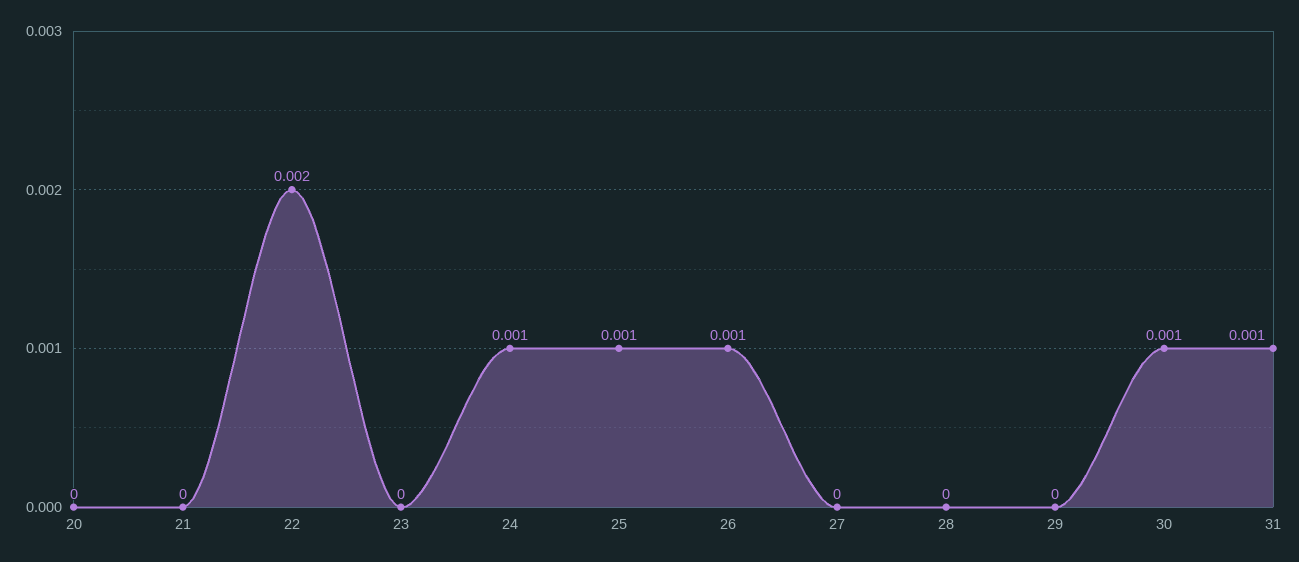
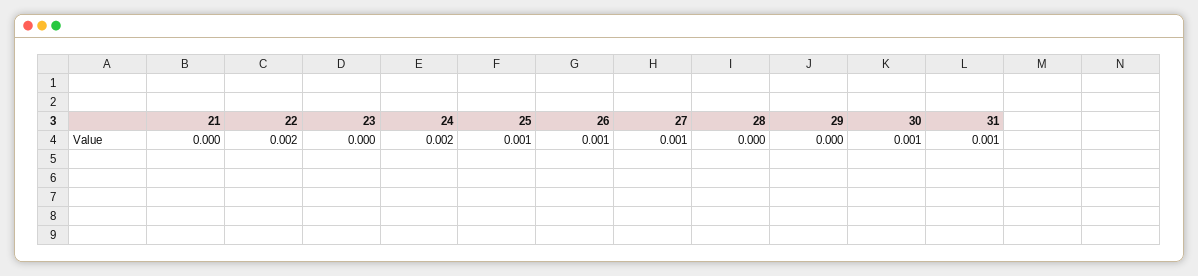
20: 0 -> none
24: 0.001 -> 0.002
27: 0 -> 0.001

